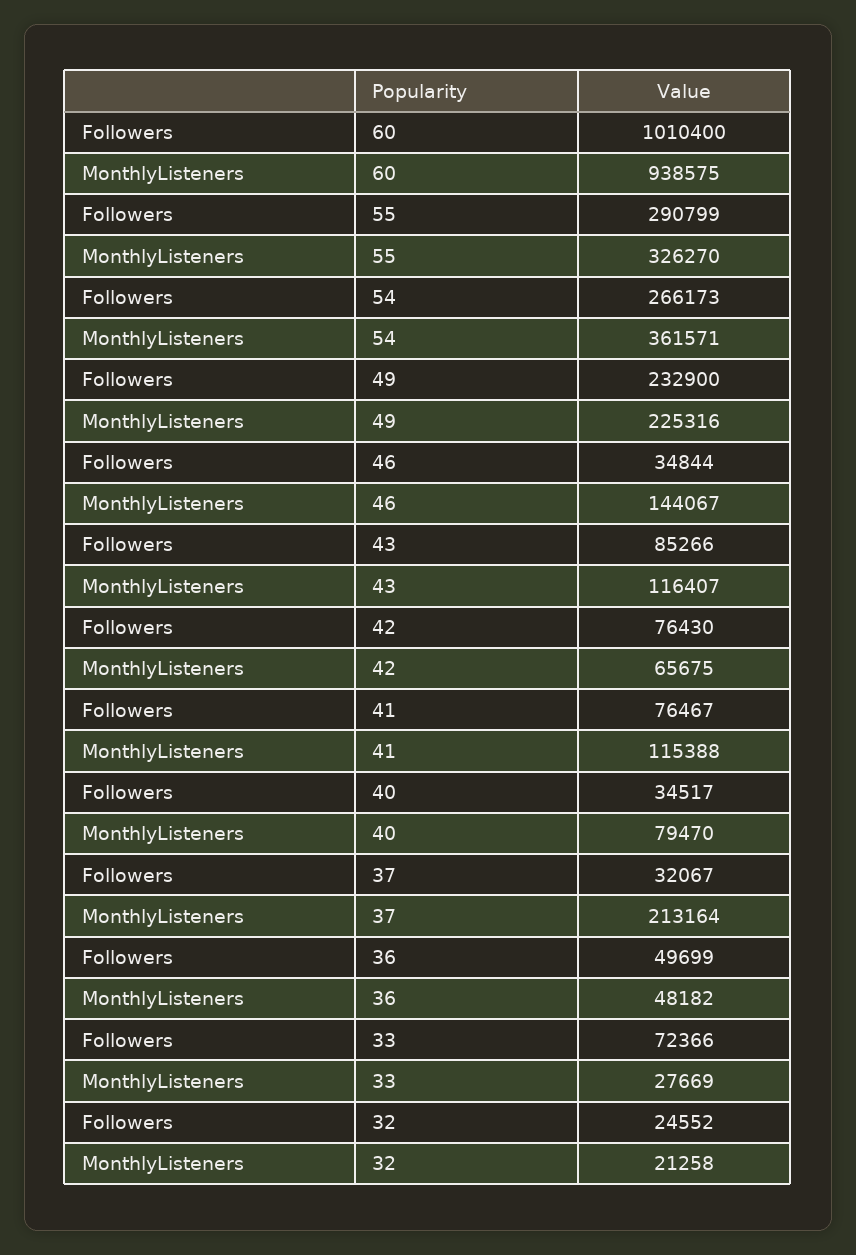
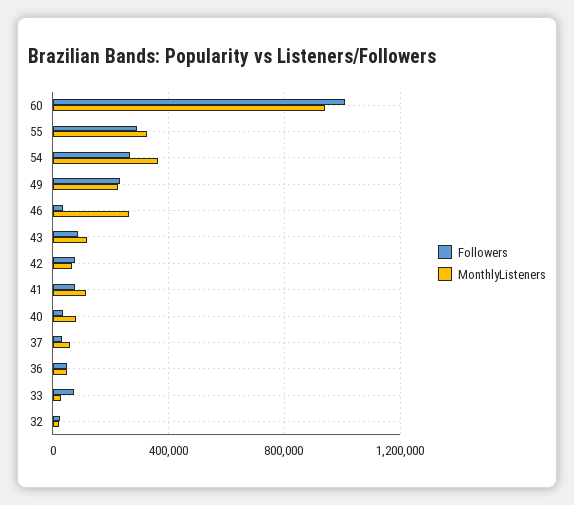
MonthlyListeners, 46: 144067 -> 250000
MonthlyListeners, 37: 213164 -> 50000

